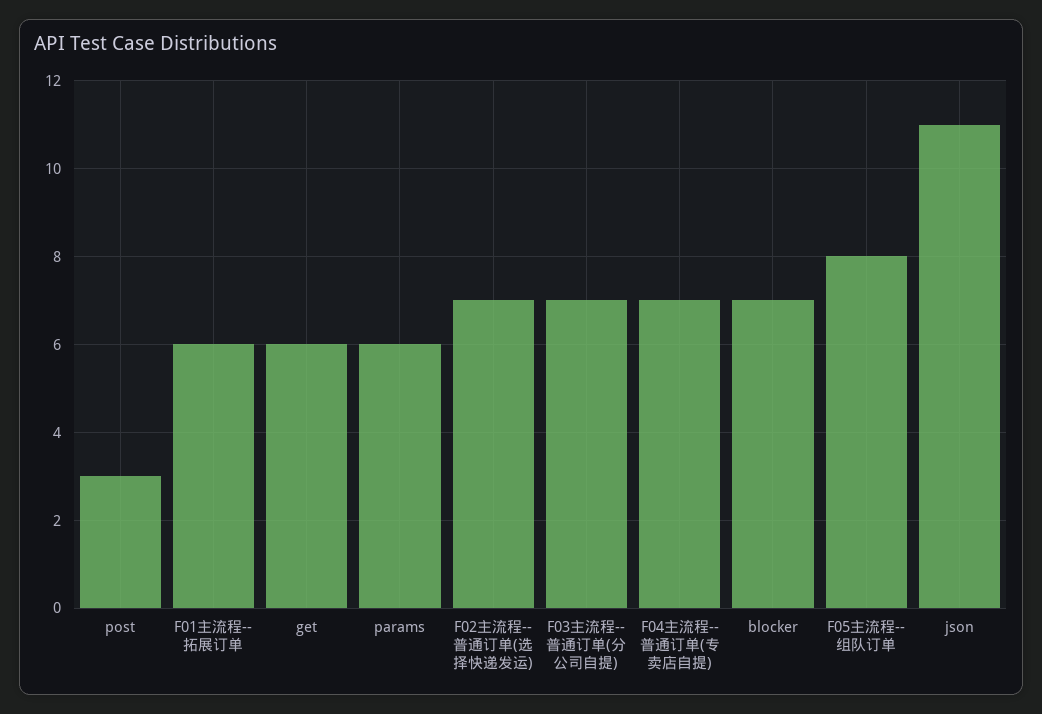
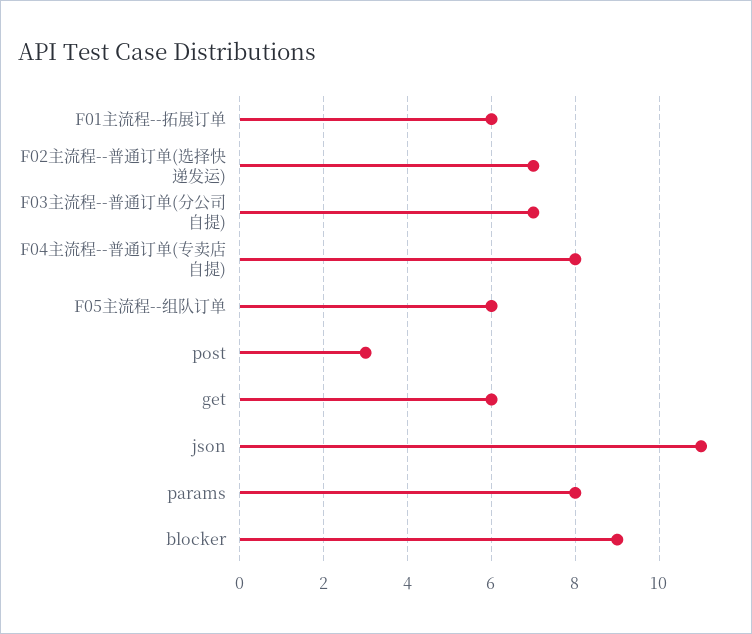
params: 6 -> 8
F04主流程--普通订单(专卖店自提): 7 -> 8
blocker: 7 -> 9
F05主流程--组队订单: 8 -> 6

